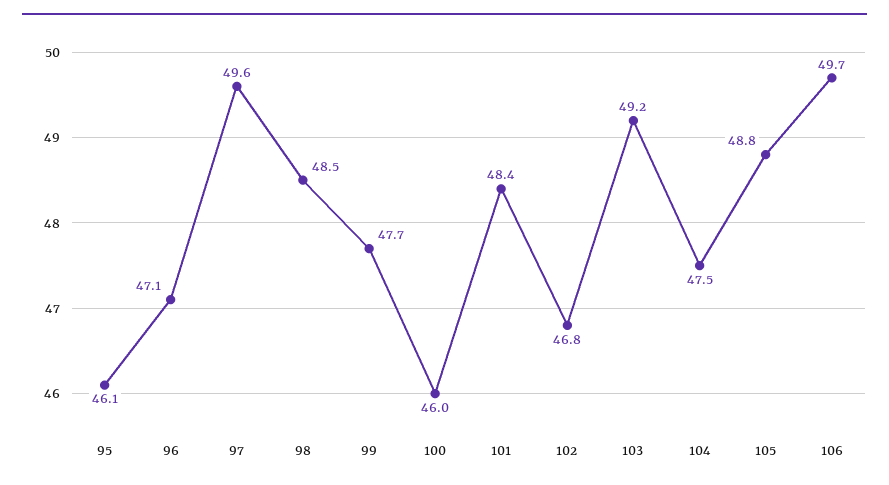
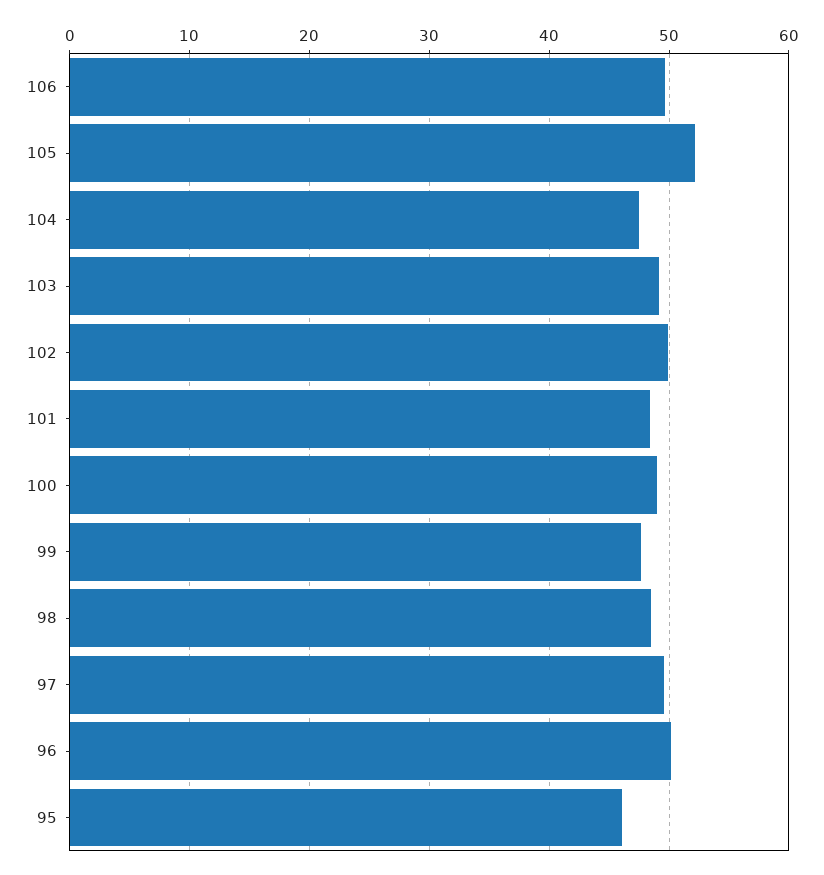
96: 47.1 -> 50
100: 46 -> 49
102: 46.8 -> 50
105: 48.8 -> 52

